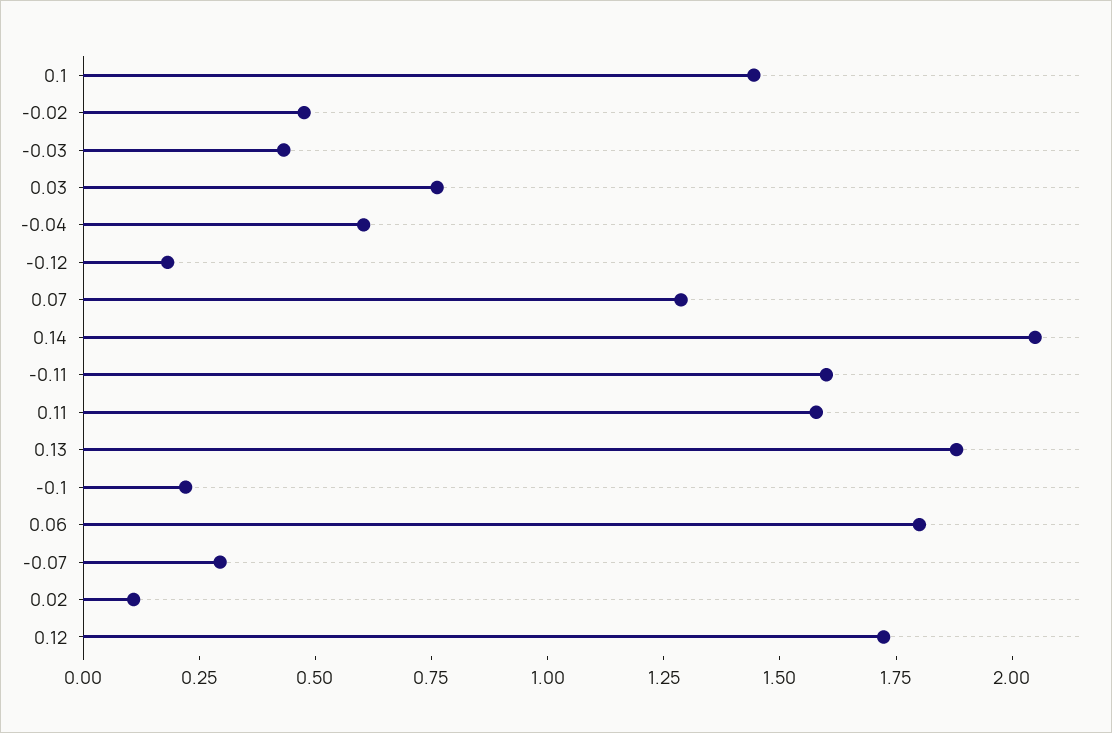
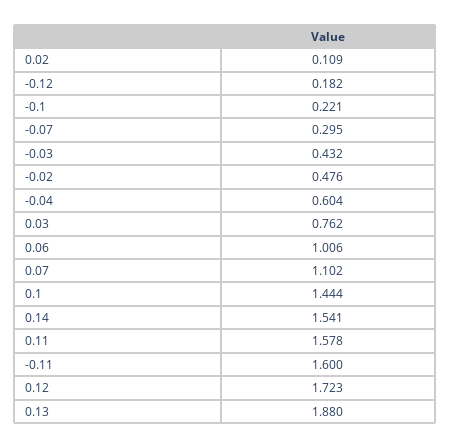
0.07: 1.3 -> 1.102
0.14: 2.05 -> 1.541
0.06: 1.8 -> 1.006

